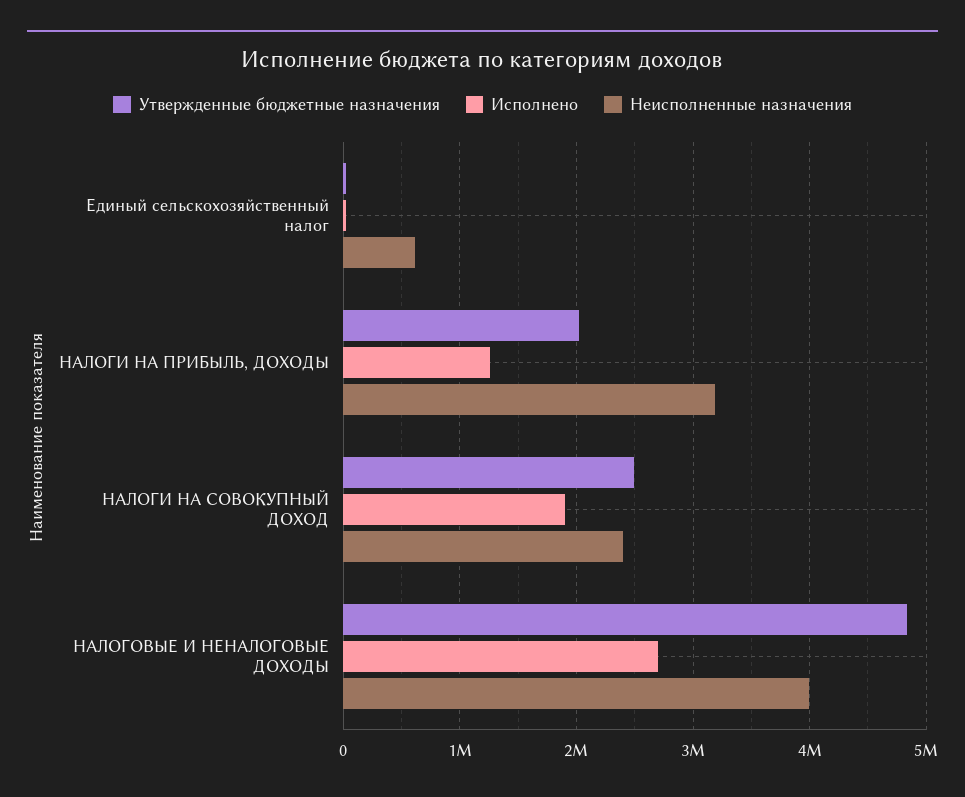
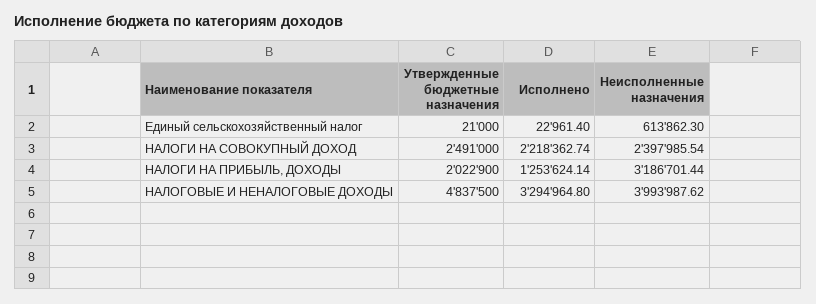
Исполнено, НАЛОГИ НА СОВОКУПНЫЙ ДОХОД: 1900000 -> 2218362.74
Исполнено, НАЛОГОВЫЕ И НЕНАЛОГОВЫЕ ДОХОДЫ: 2700000 -> 3294964.8

